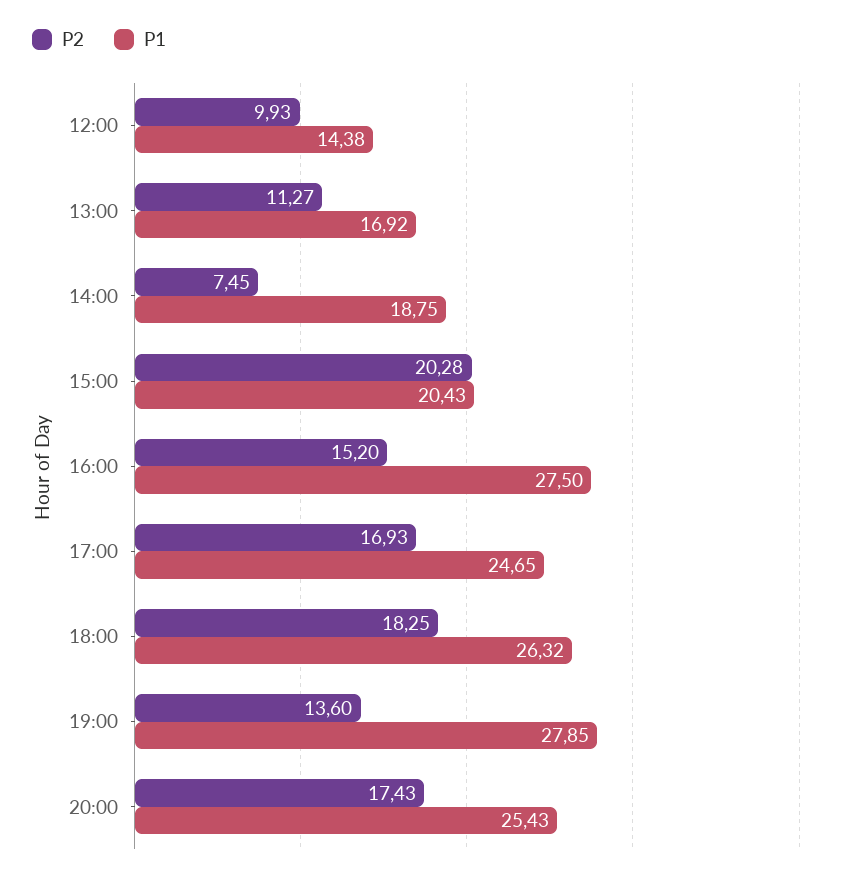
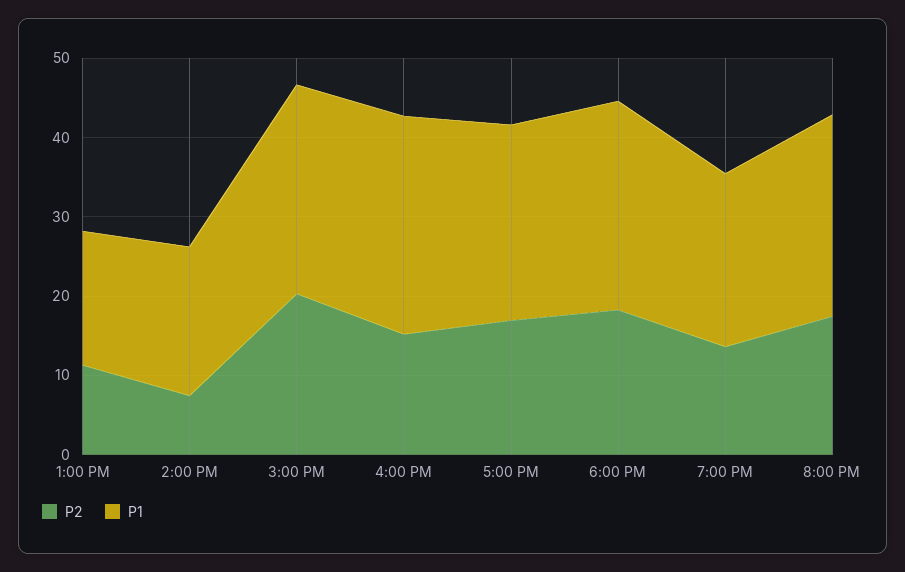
P2, 12:00: 9.93 -> none
P1, 12:00: 14.38 -> none
P1, 15:00: 20.43 -> 26
P1, 19:00: 27.85 -> 22

